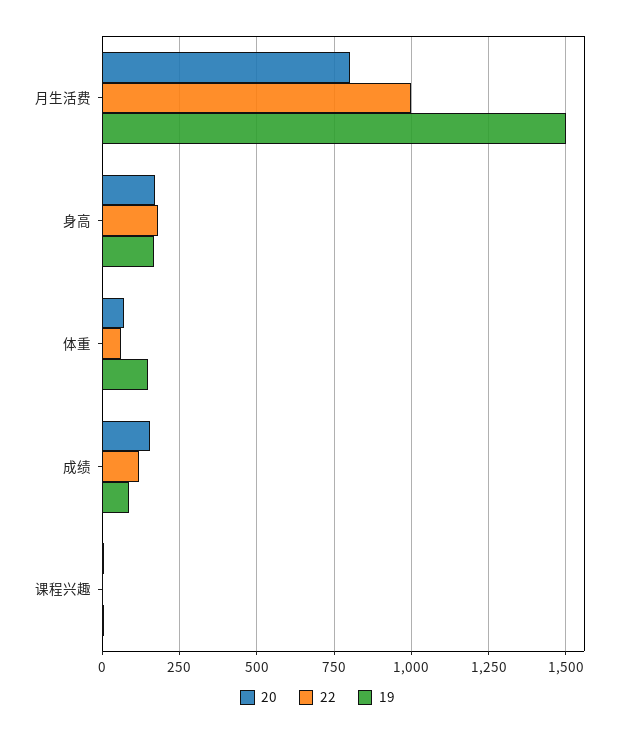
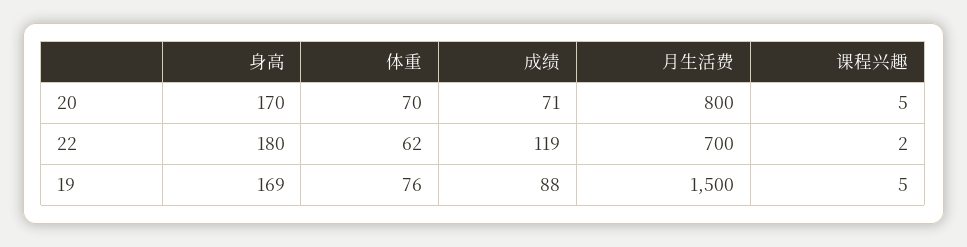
22, 月生活费: 1000 -> 700
19, 体重: 150 -> 76
20, 成绩: 150 -> 71

